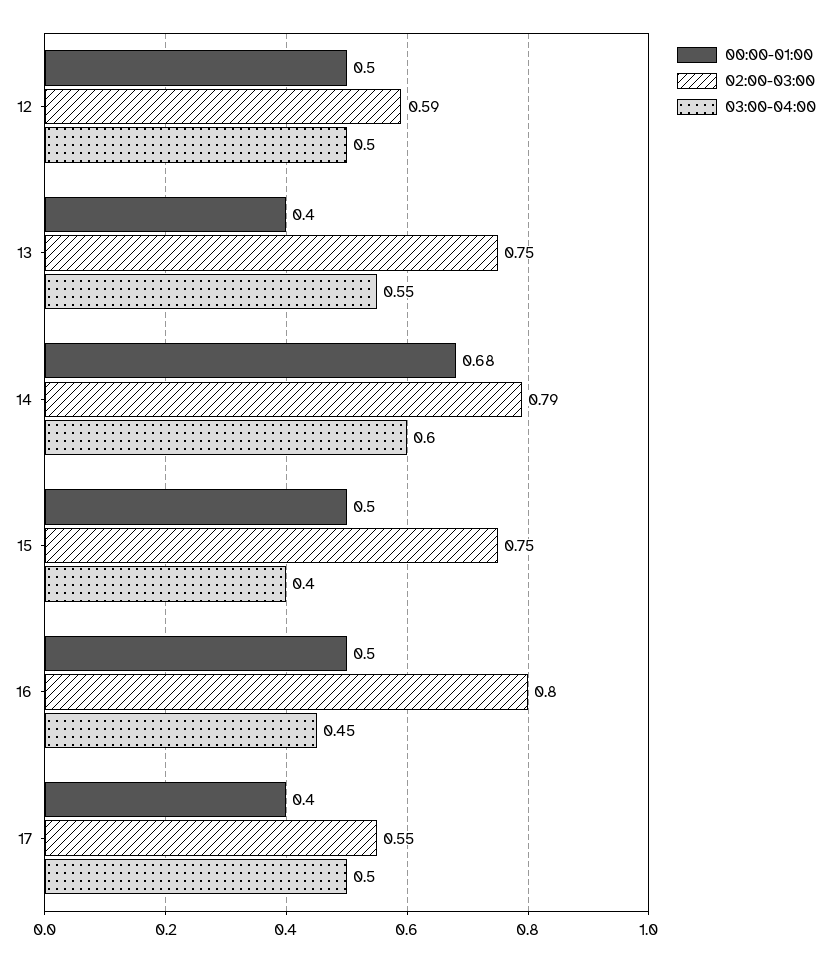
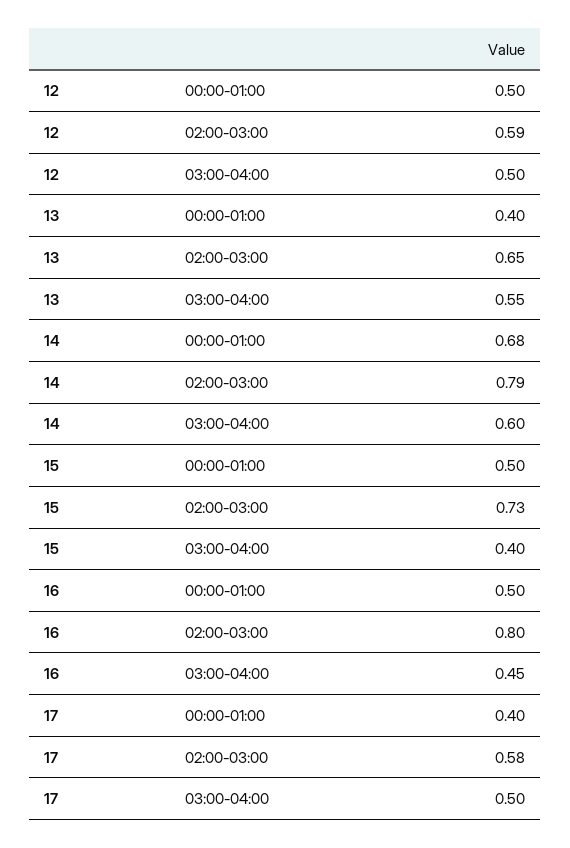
02:00-03:00, 13: 0.75 -> 0.65
02:00-03:00, 15: 0.75 -> 0.73
02:00-03:00, 17: 0.55 -> 0.58

